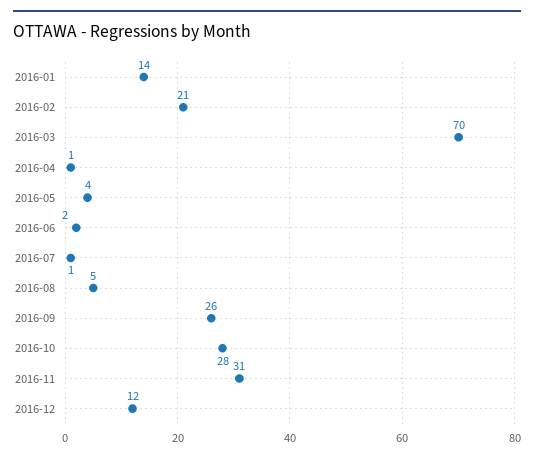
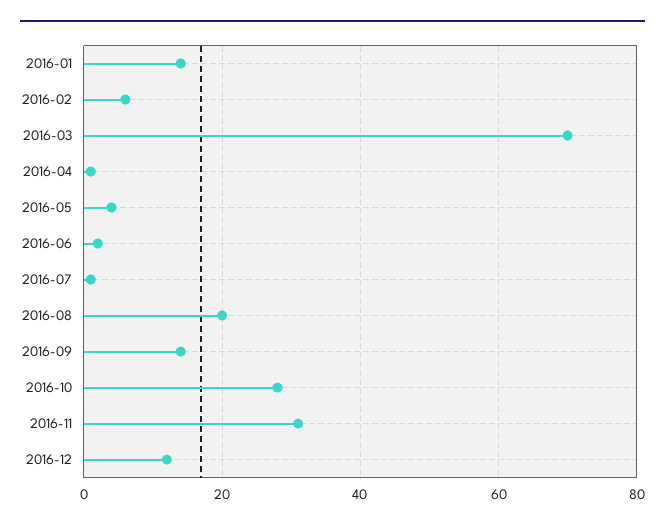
2016-02: 21 -> 5
2016-08: 5 -> 20
2016-09: 26 -> 15

